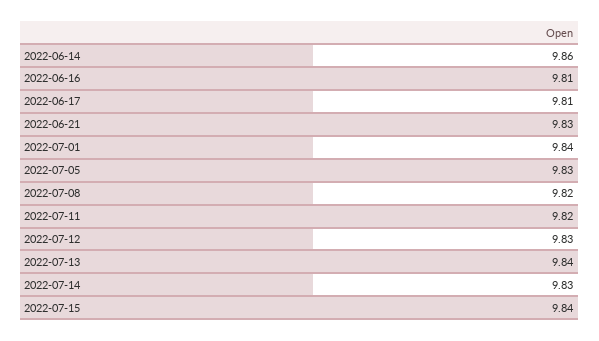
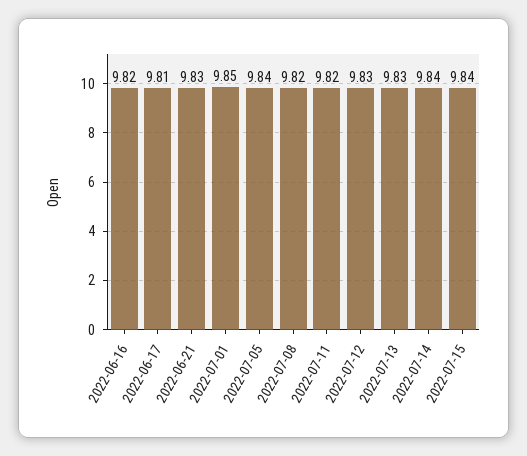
2022-06-14: 9.86 -> none
2022-06-16: 9.81 -> 9.82
2022-07-01: 9.84 -> 9.85
2022-07-05: 9.83 -> 9.84
2022-07-13: 9.84 -> 9.83
2022-07-14: 9.83 -> 9.84

